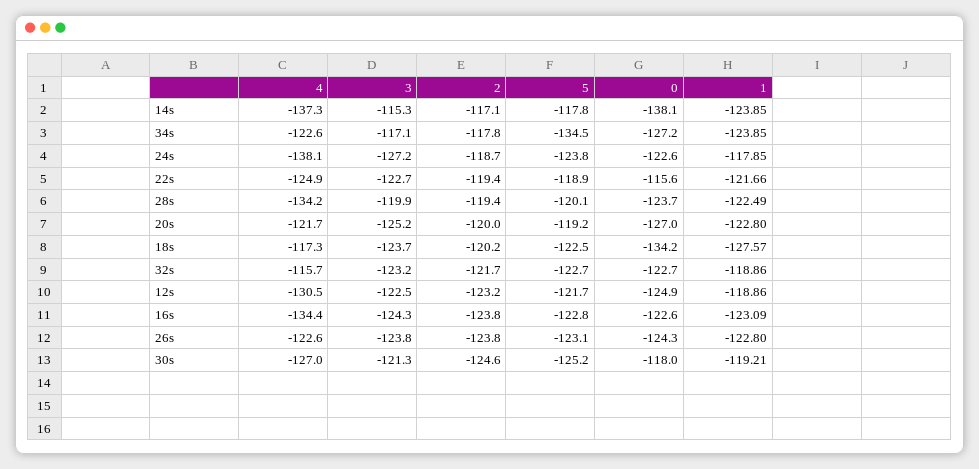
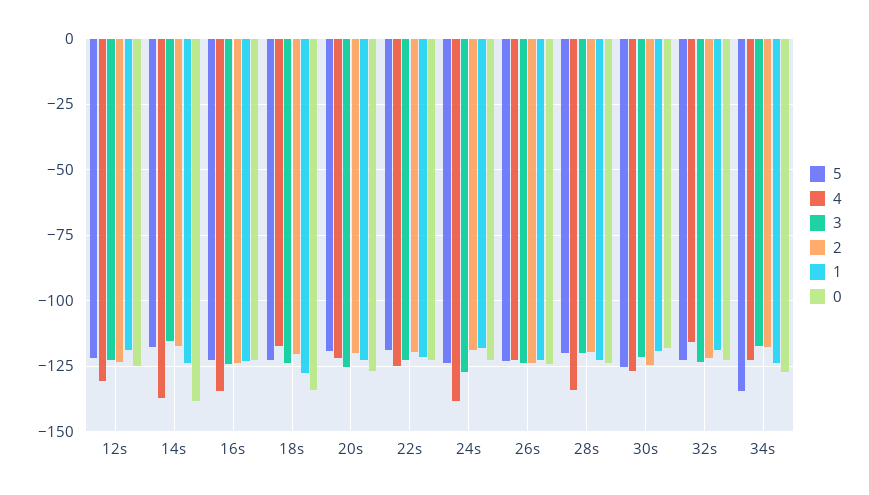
0, 22s: -115.6 -> -122.5

